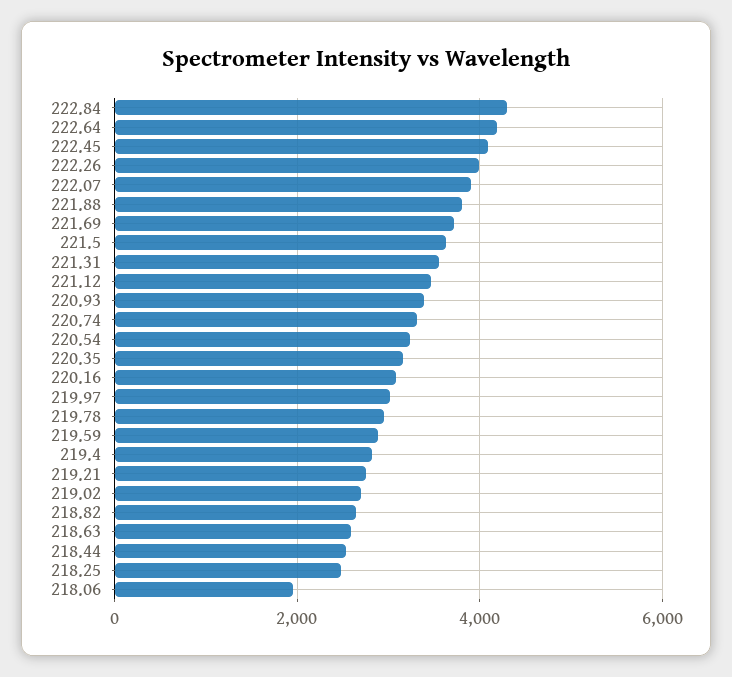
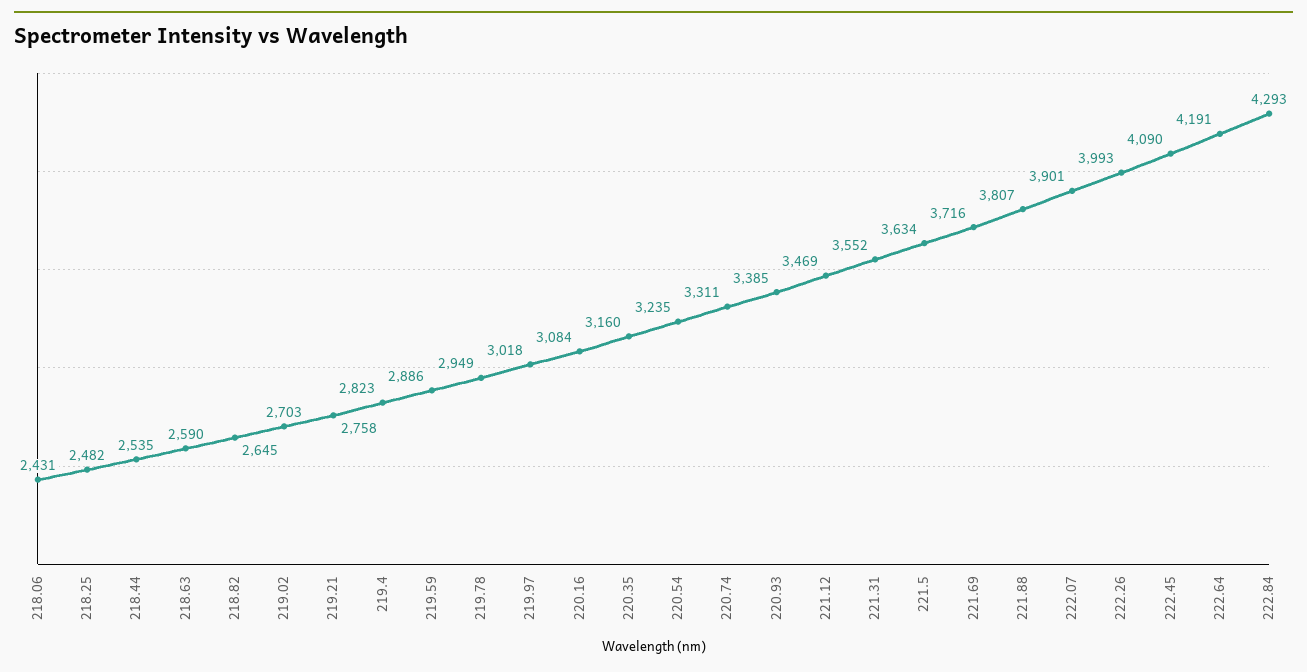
218.06: 2000 -> 2431

